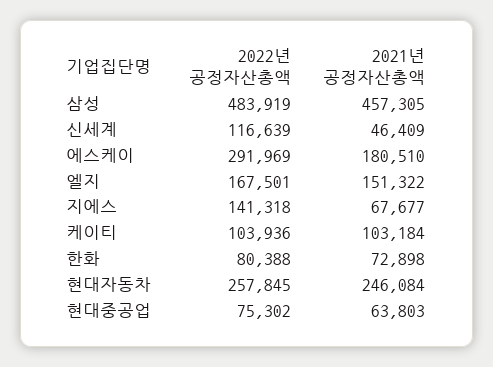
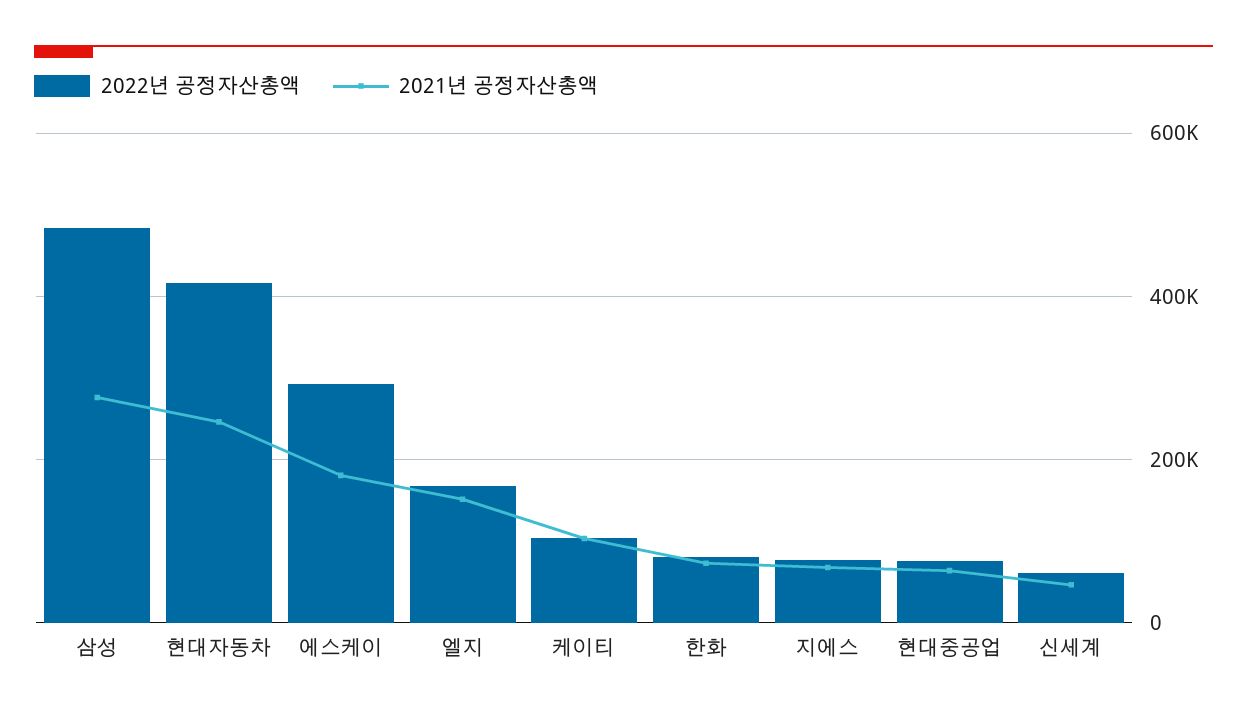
2021년 공정자산총액, 삼성: 457305 -> 280000
2022년 공정자산총액, 신세계: 116639 -> 60000
2022년 공정자산총액, 지에스: 141318 -> 80000
2022년 공정자산총액, 현대자동차: 257845 -> 420000

